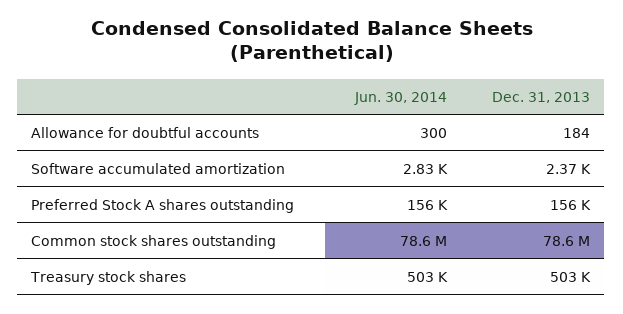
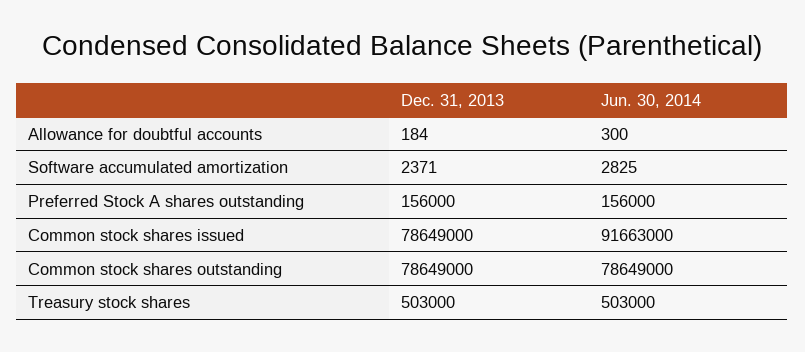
Dec. 31, 2013, Common stock shares issued: none -> 78649000
Jun. 30, 2014, Common stock shares issued: none -> 91663000

